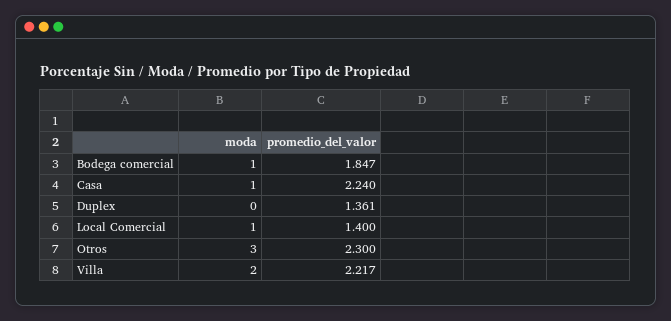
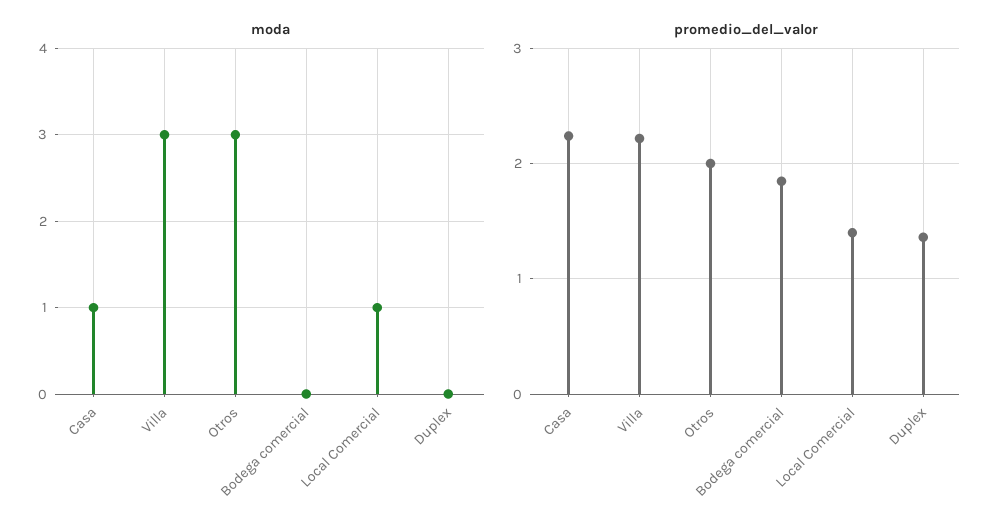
moda, Bodega comercial: 1 -> 0
promedio_del_valor, Otros: 2.3 -> 2
moda, Villa: 2 -> 3

